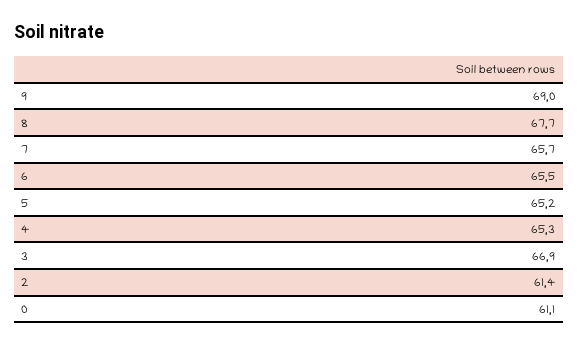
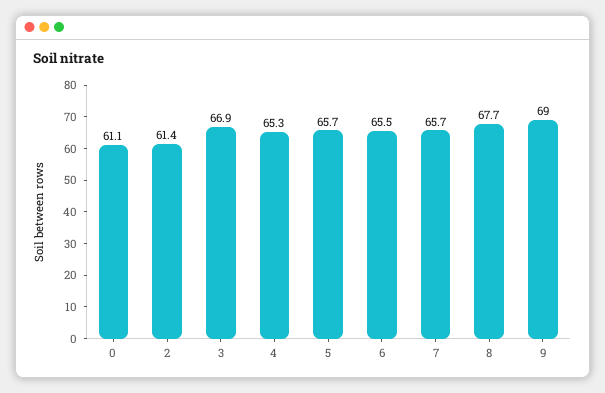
5: 65.2 -> 65.7

